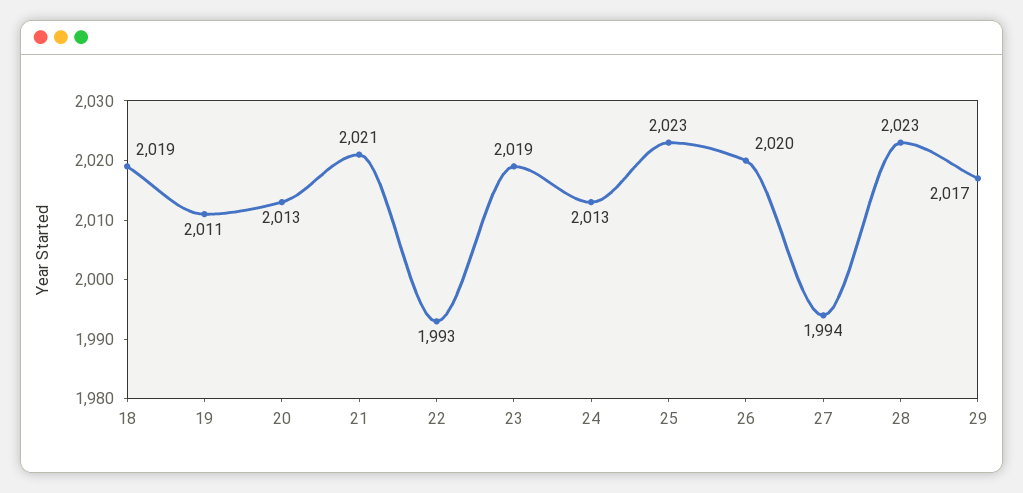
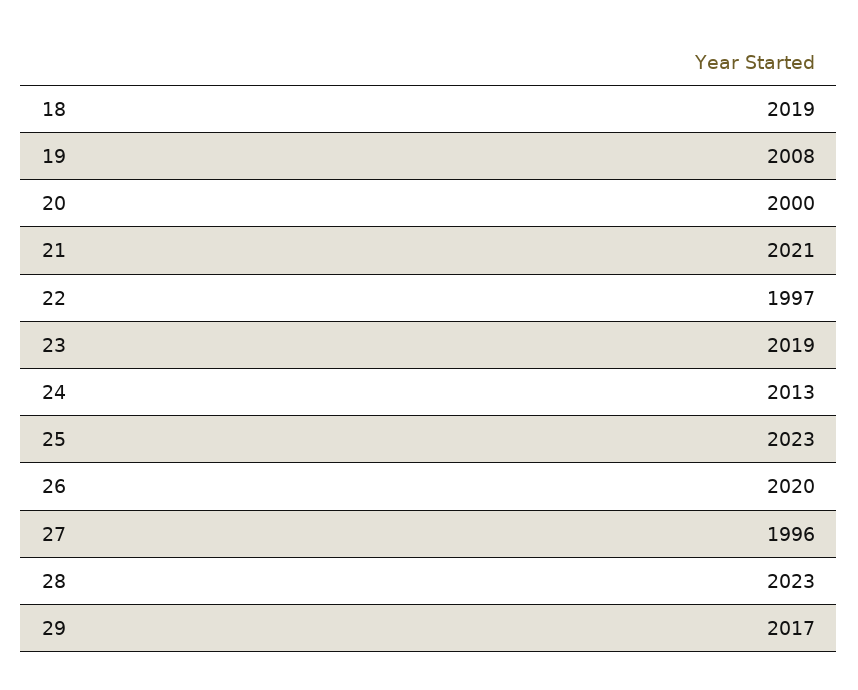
19: 2011 -> 2008
20: 2013 -> 2000
22: 1993 -> 1997
27: 1994 -> 1996

